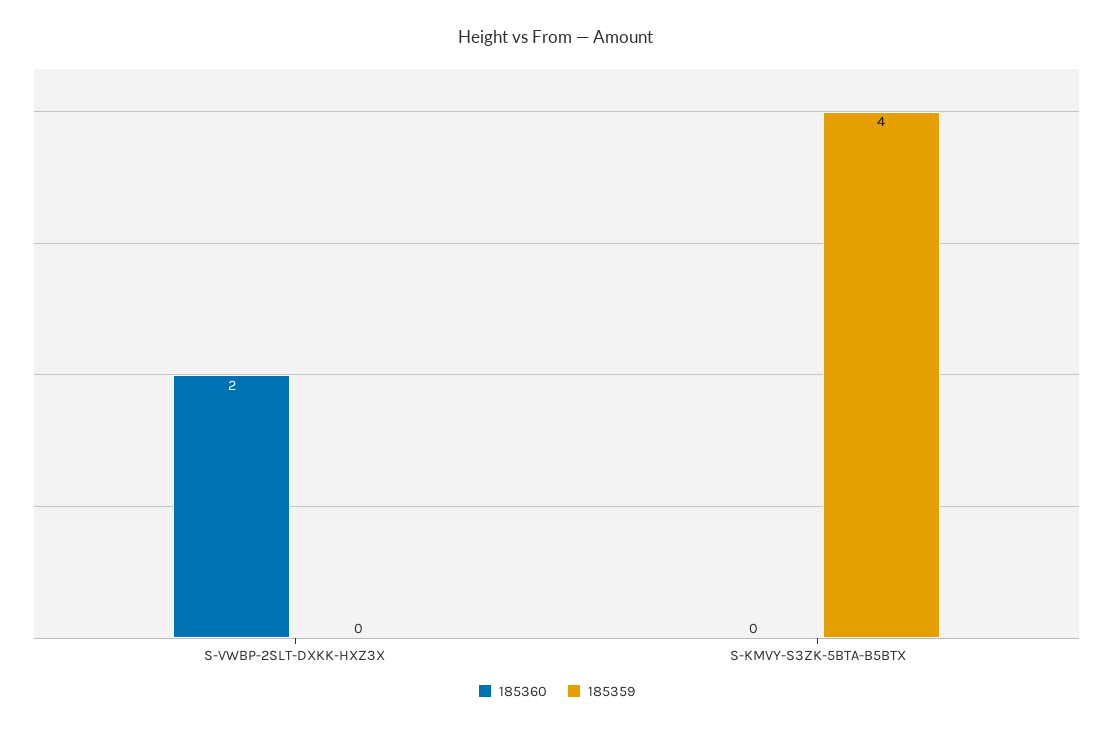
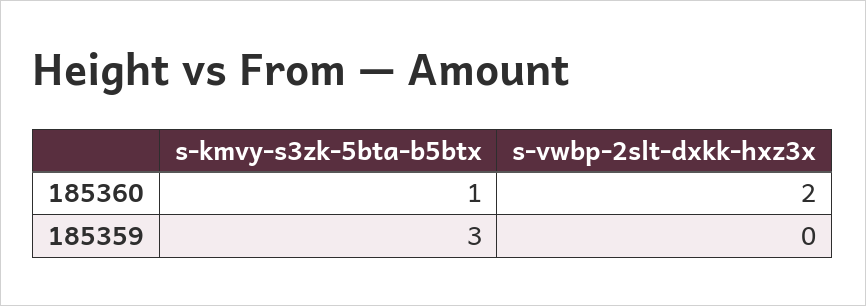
185360, S-KMVY-S3ZK-5BTA-B5BTX: 0 -> 1
185359, S-KMVY-S3ZK-5BTA-B5BTX: 4 -> 3

